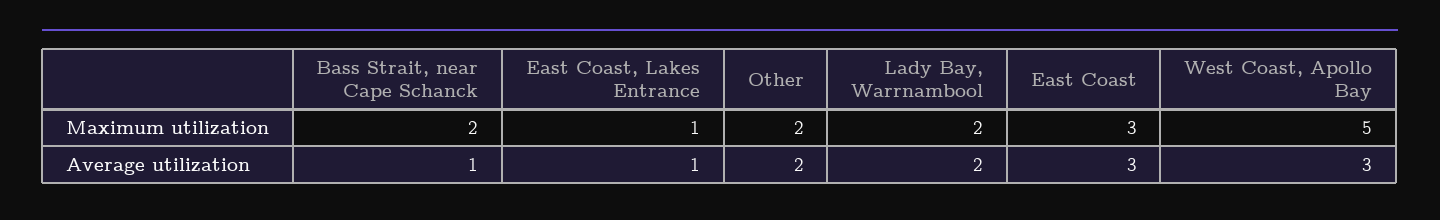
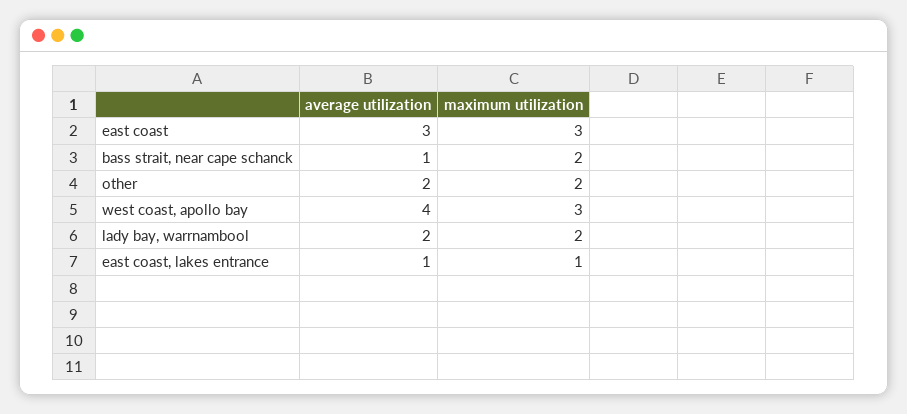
West Coast, Apollo Bay, Maximum utilization: 5 -> 3
West Coast, Apollo Bay, Average utilization: 3 -> 4

